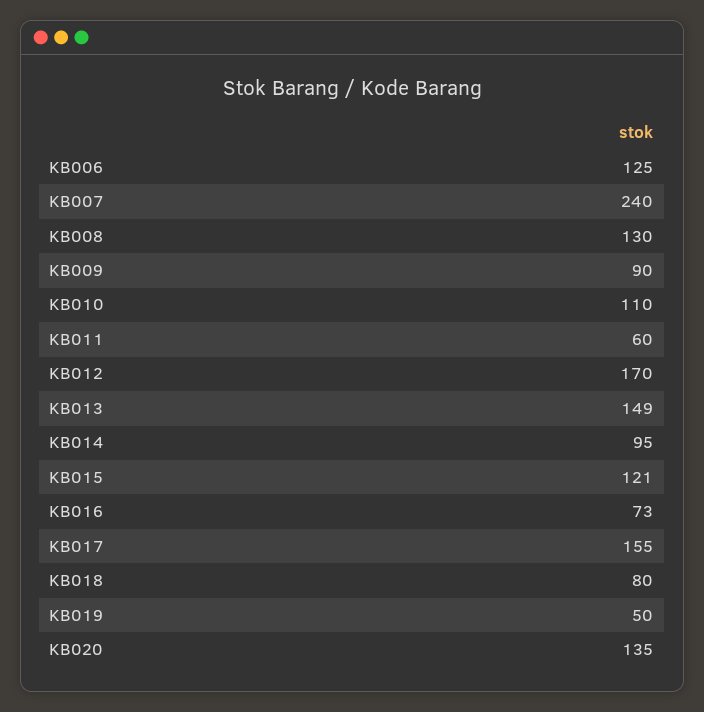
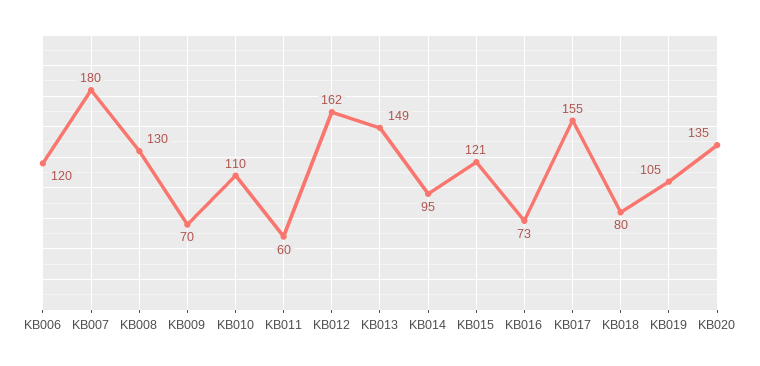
KB006: 125 -> 120
KB007: 240 -> 180
KB009: 90 -> 70
KB012: 170 -> 162
KB019: 50 -> 105

